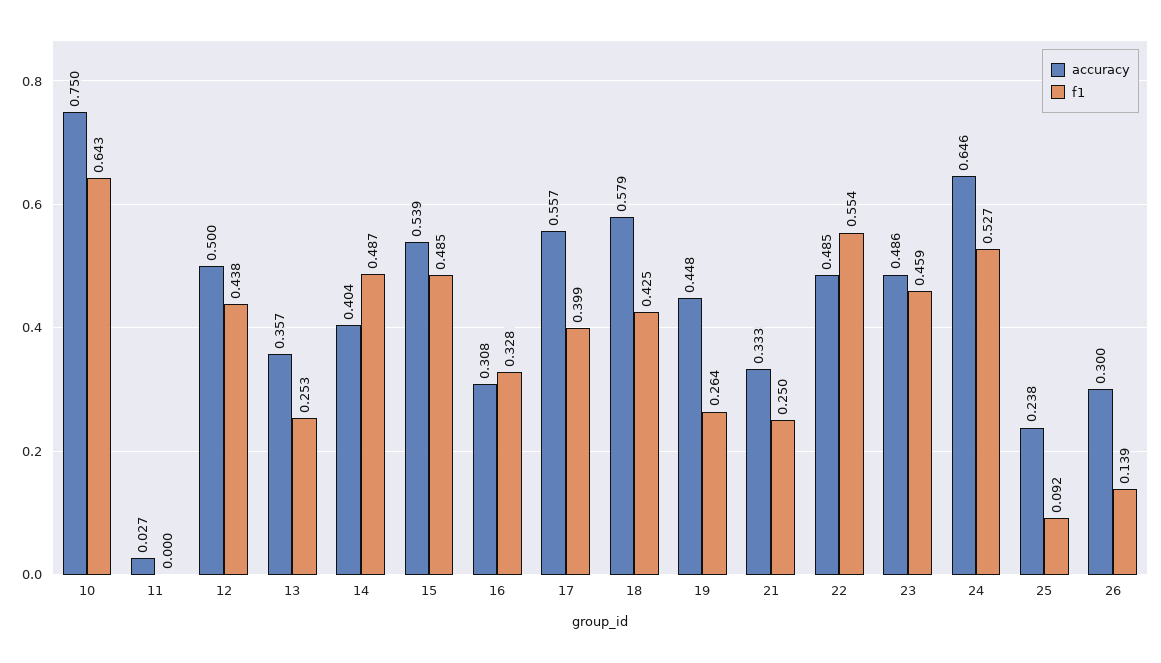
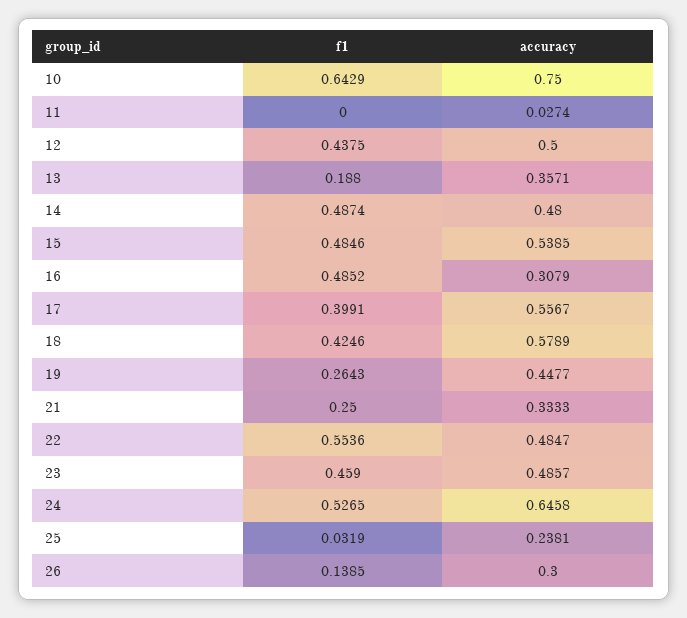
f1, 13: 0.253 -> 0.188
accuracy, 14: 0.404 -> 0.48
f1, 16: 0.328 -> 0.4852
f1, 25: 0.092 -> 0.0319

